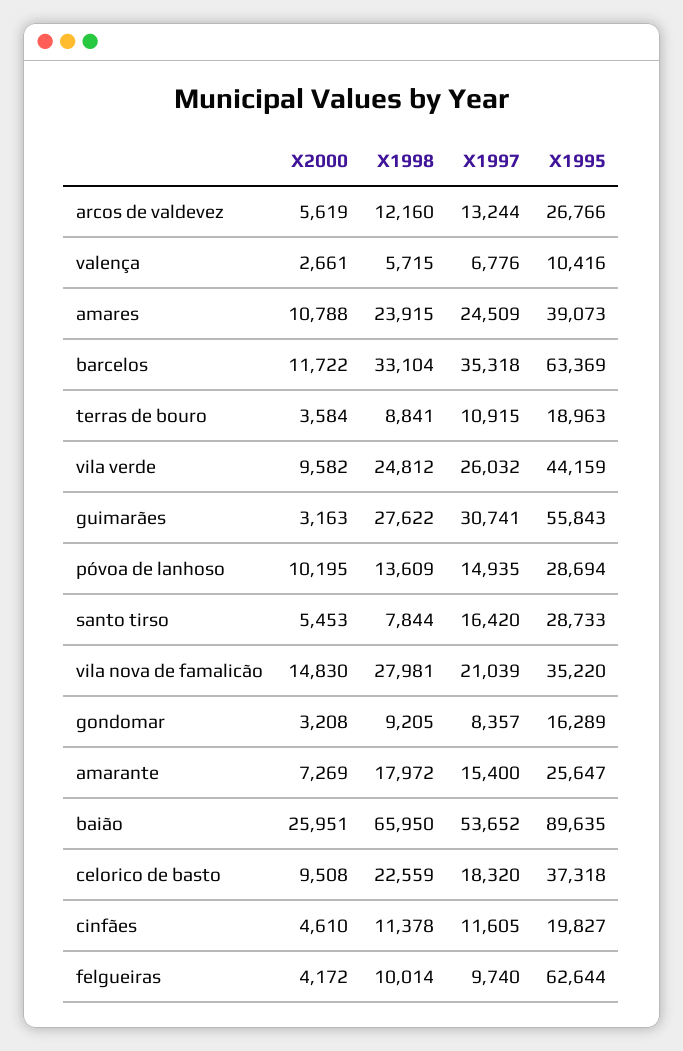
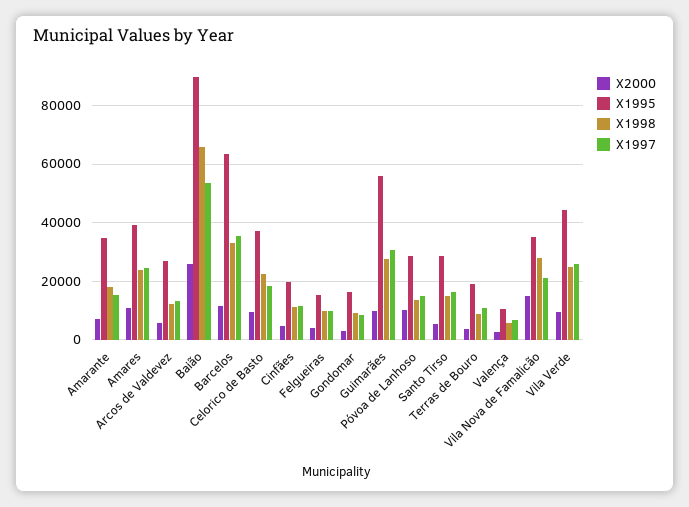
X2000, guimarães: 3163 -> 10000
X1998, santo tirso: 7844 -> 15000
X1995, amarante: 25647 -> 35000
X1995, felgueiras: 62644 -> 15000

